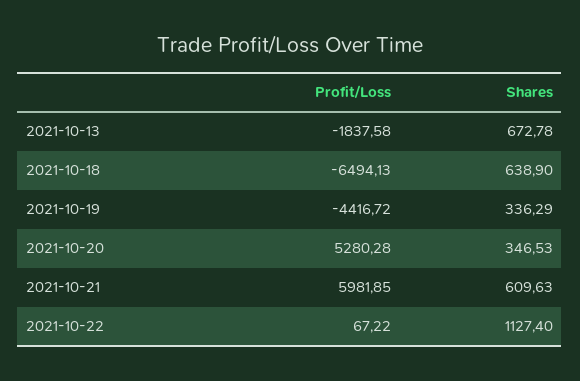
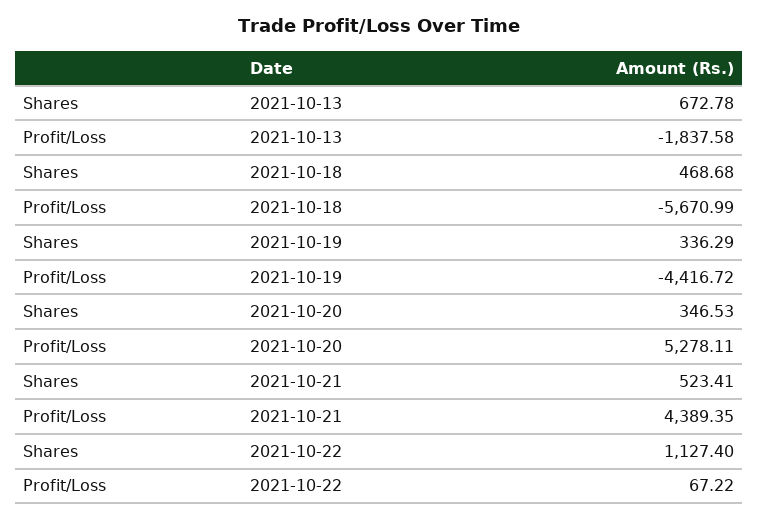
Profit/Loss, 2021-10-18: -6494.13 -> -5670.99
Shares, 2021-10-18: 638.9 -> 468.68
Profit/Loss, 2021-10-20: 5280.28 -> 5278.11
Profit/Loss, 2021-10-21: 5981.85 -> 4389.35
Shares, 2021-10-21: 609.63 -> 523.41

